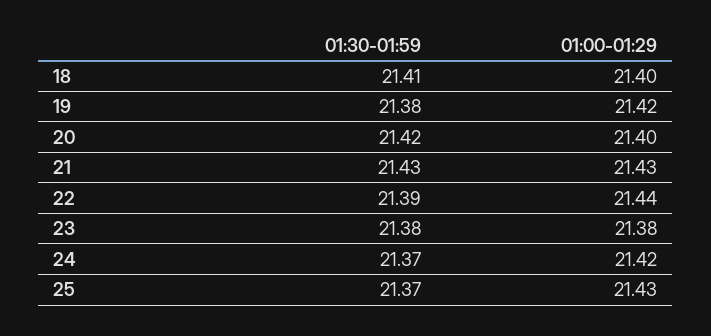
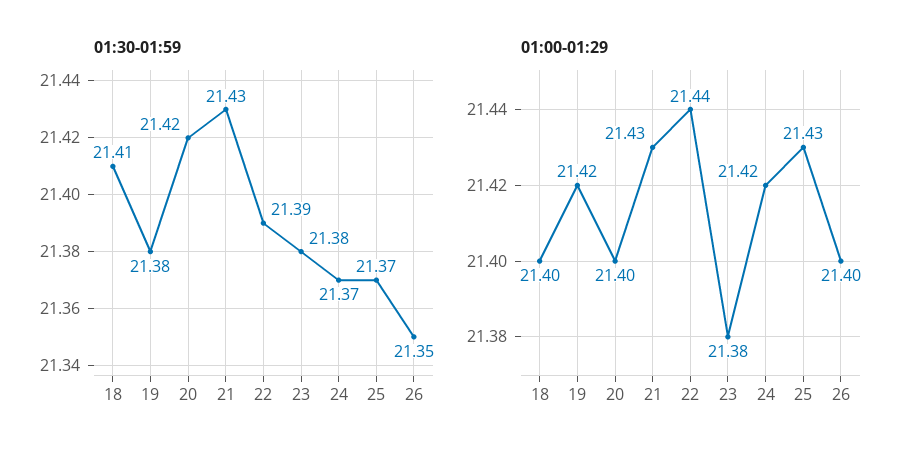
01:30-01:59, 26: none -> 21.35
01:00-01:29, 26: none -> 21.4

